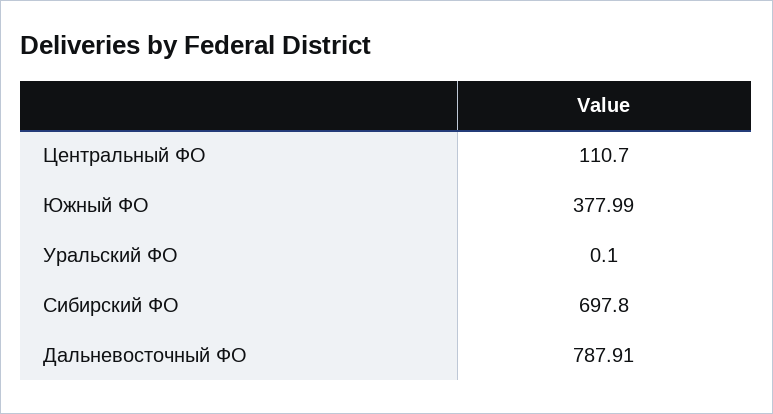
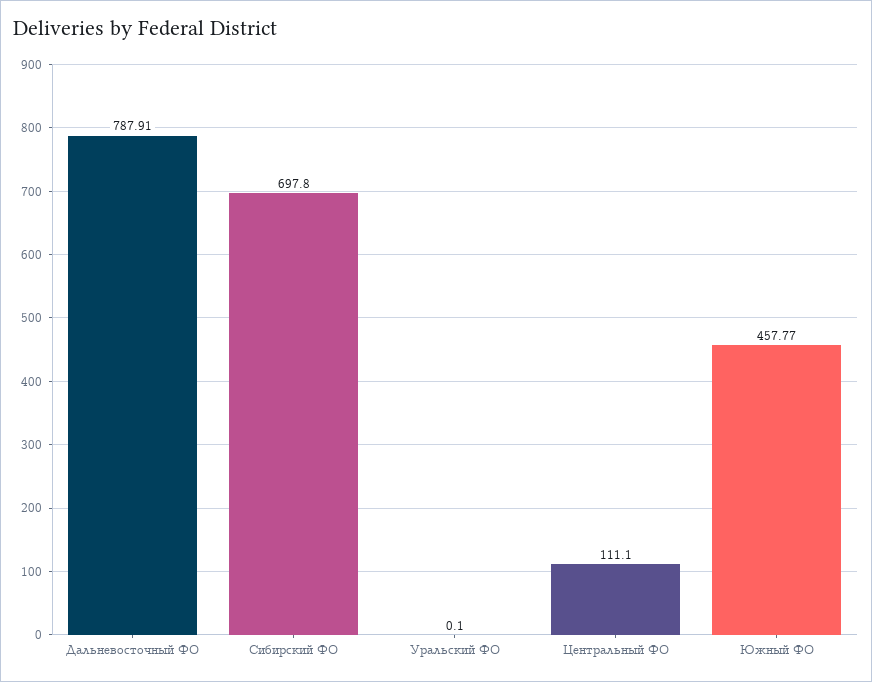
Центральный ФО: 110.7 -> 111.1
Южный ФО: 377.99 -> 457.77

